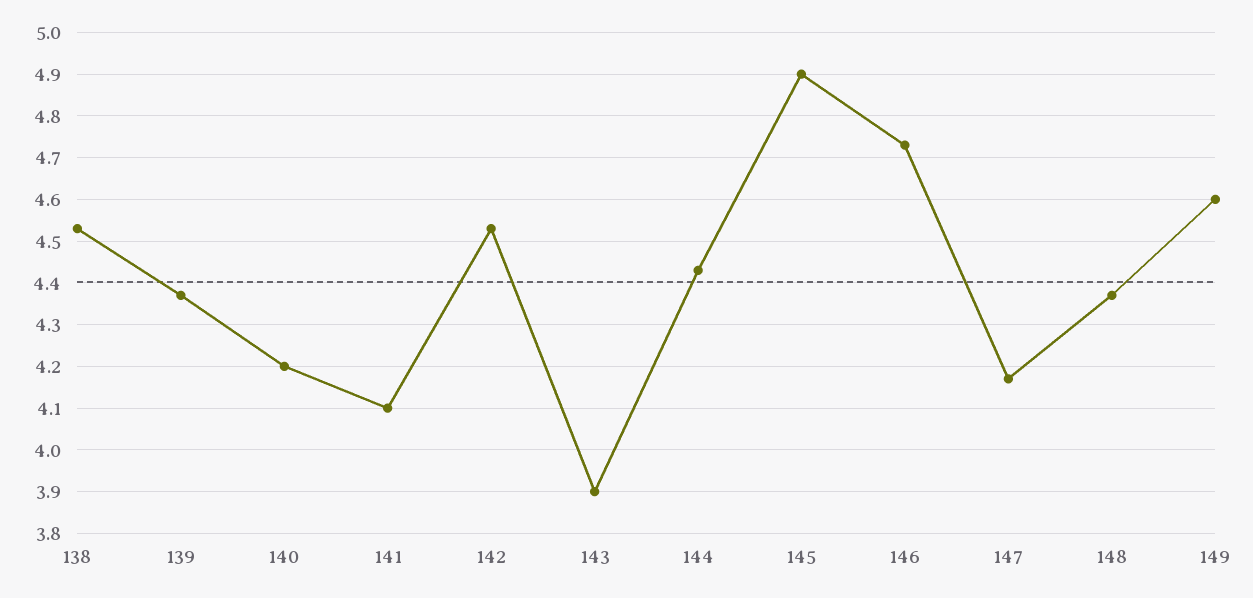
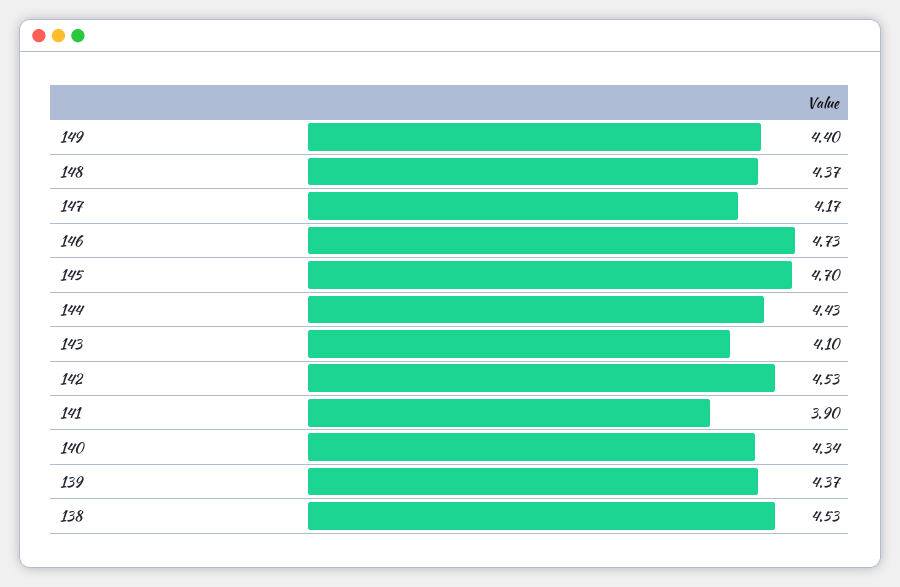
140: 4.2 -> 4.34
141: 4.1 -> 3.9
143: 3.9 -> 4.1
145: 4.9 -> 4.7
149: 4.6 -> 4.4

